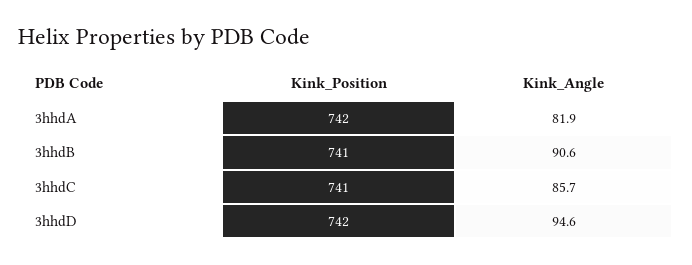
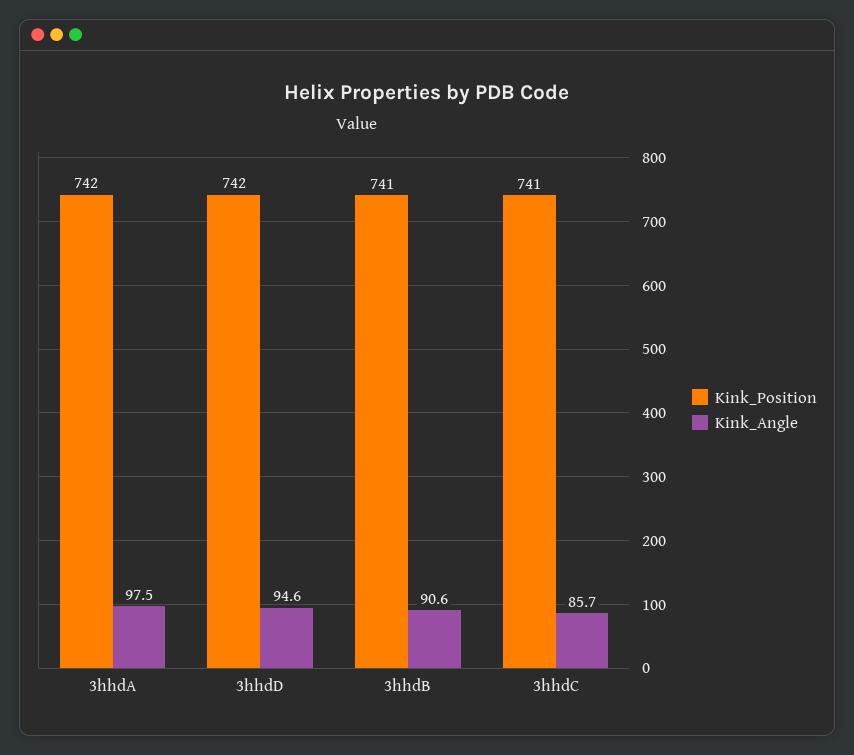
Kink_Angle, 3hhdA: 81.9 -> 97.5

